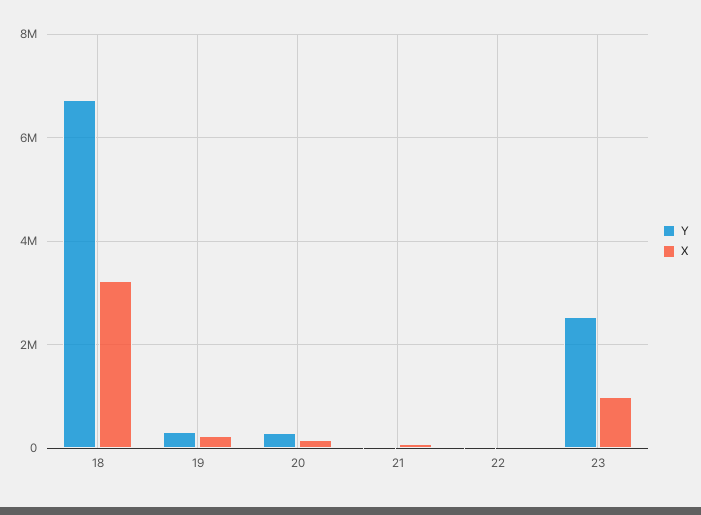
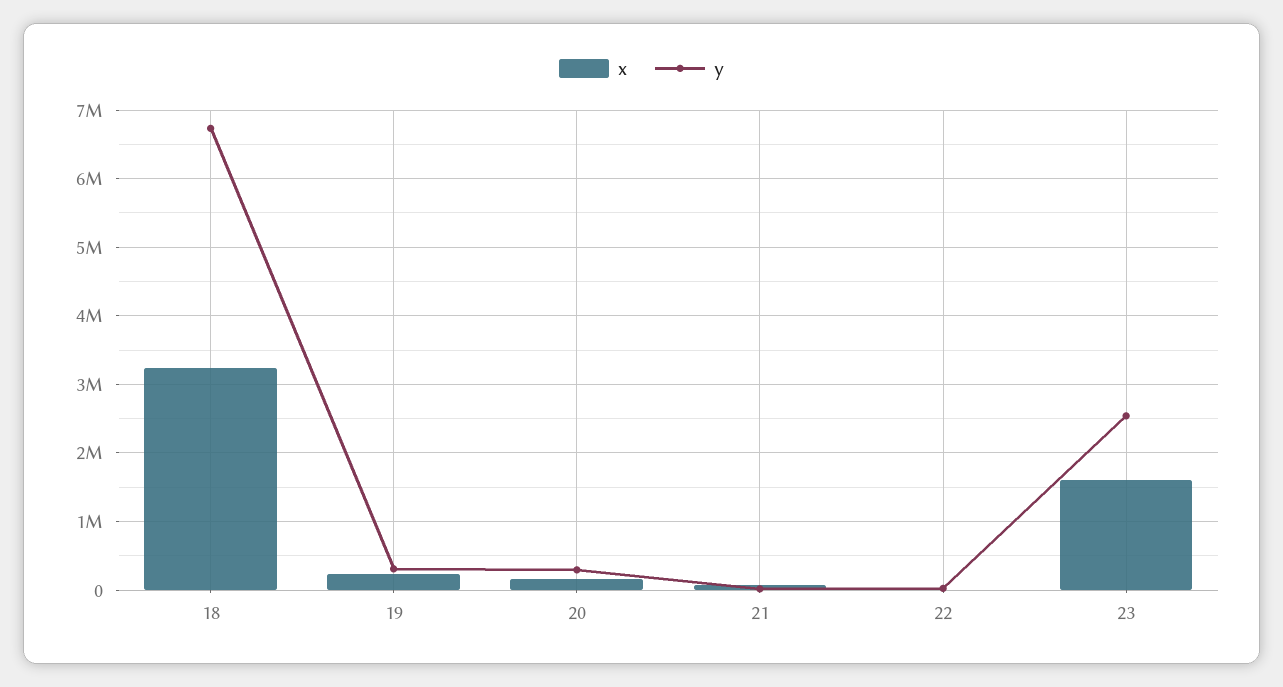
X, 23: 1000000 -> 1600000

